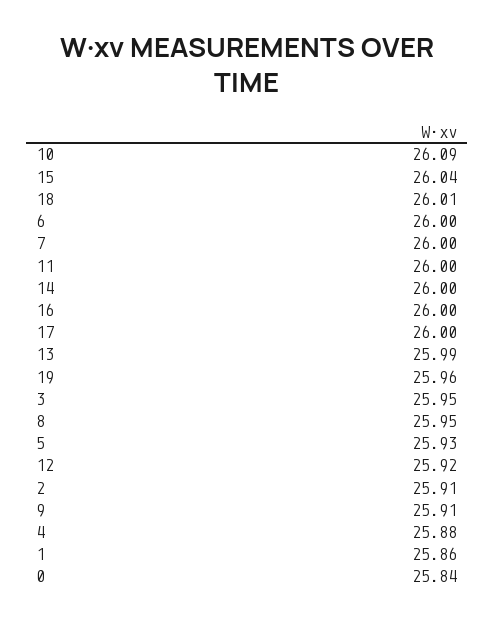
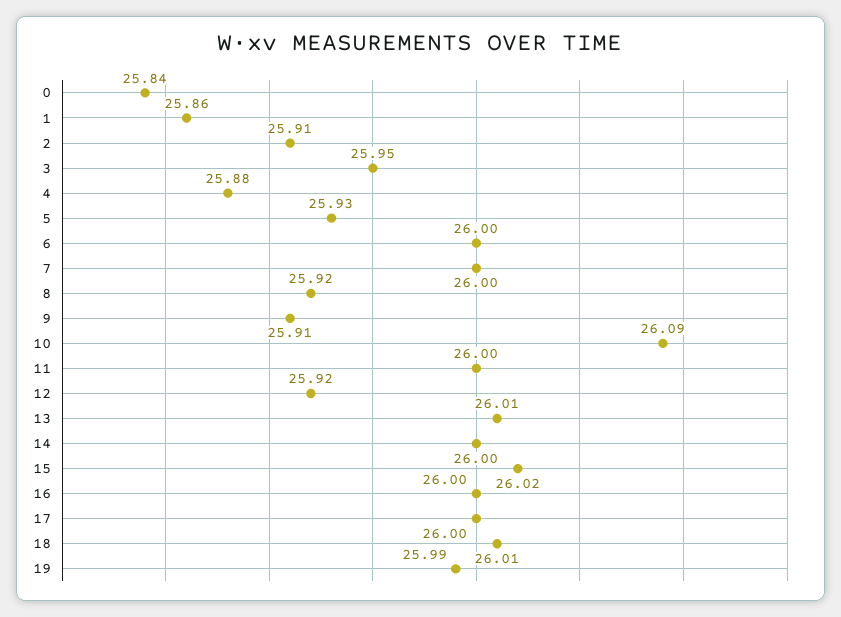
15: 26.04 -> 26.02
13: 25.99 -> 26.01
19: 25.96 -> 25.99
8: 25.95 -> 25.92

